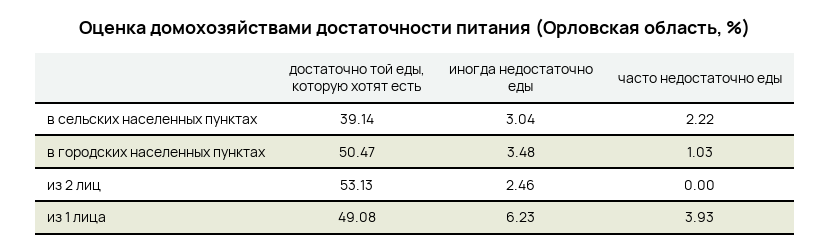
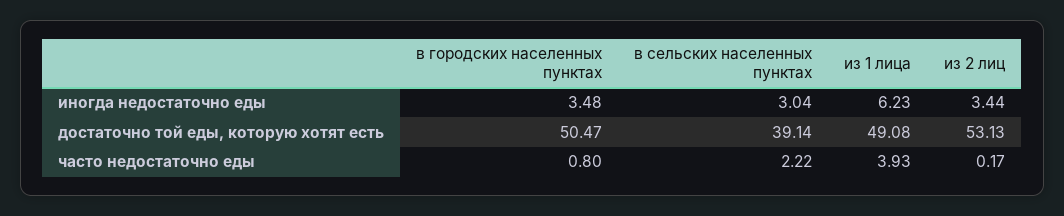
часто недостаточно еды, в городских населенных пунктах: 1.03 -> 0.8
иногда недостаточно еды, из 2 лиц: 2.46 -> 3.44
часто недостаточно еды, из 2 лиц: 0 -> 0.17

